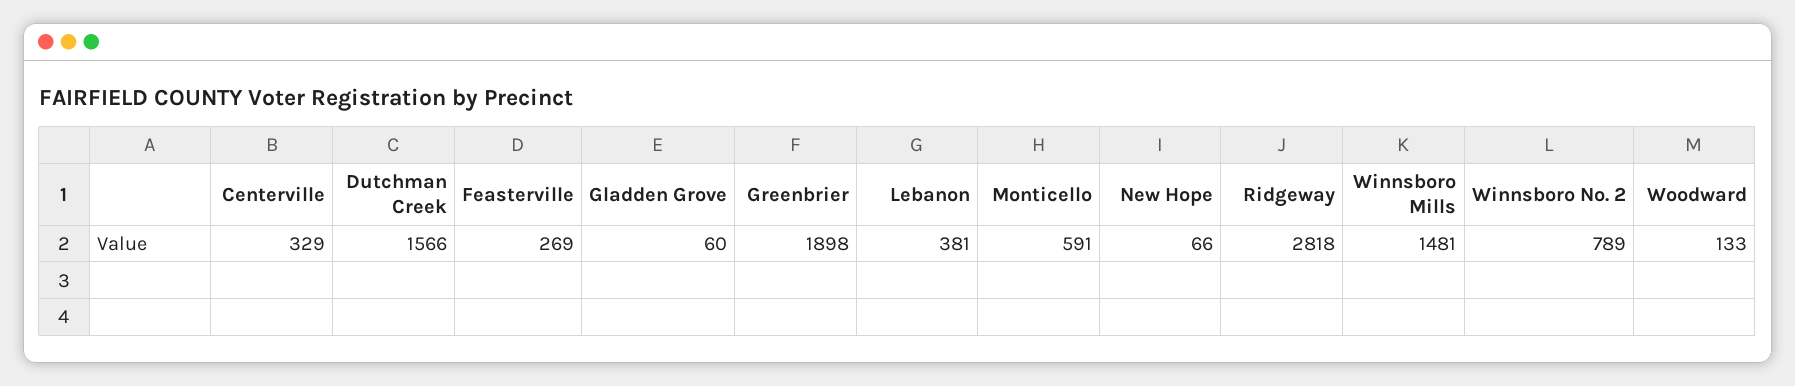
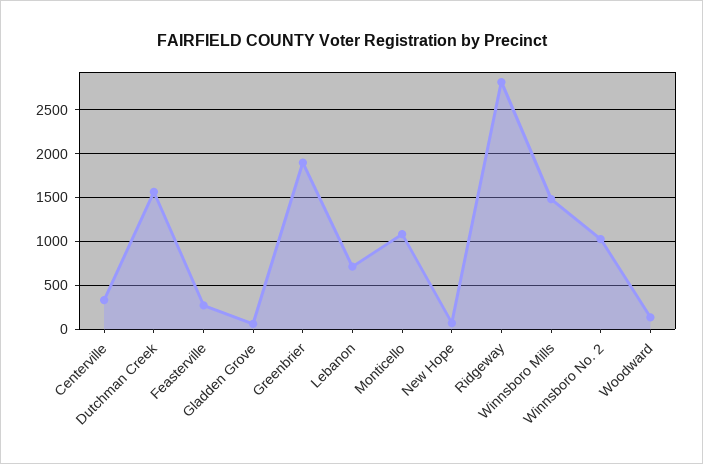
Lebanon: 381 -> 700
Monticello: 591 -> 1100
Winnsboro No. 2: 789 -> 1000

